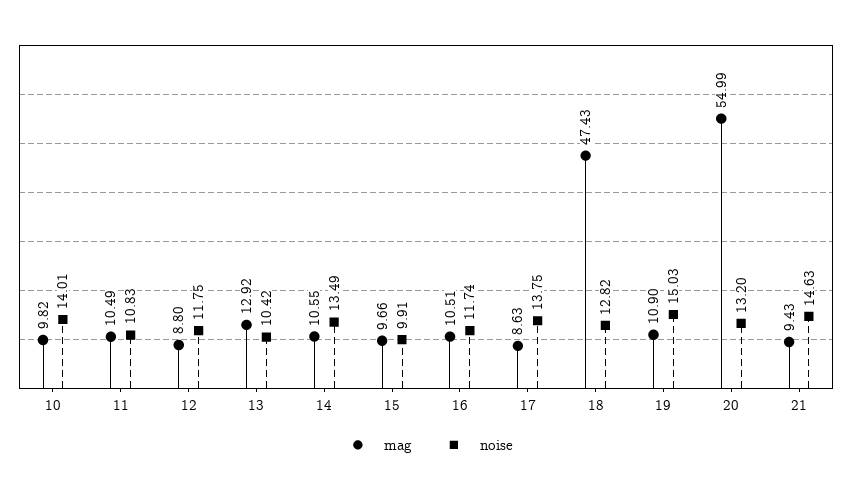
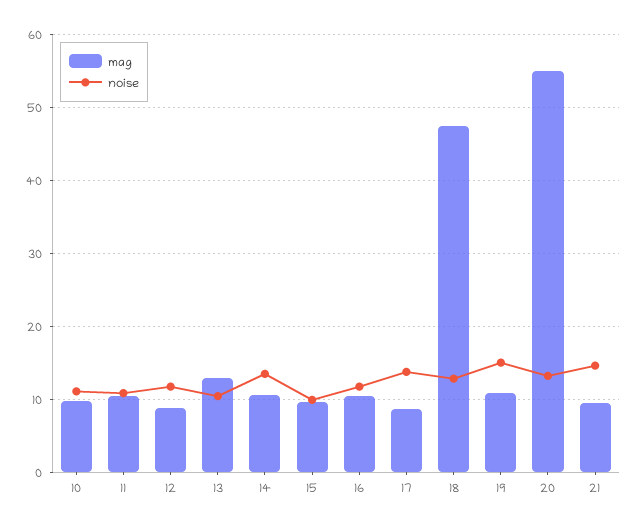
noise, 10: 14.01 -> 11

